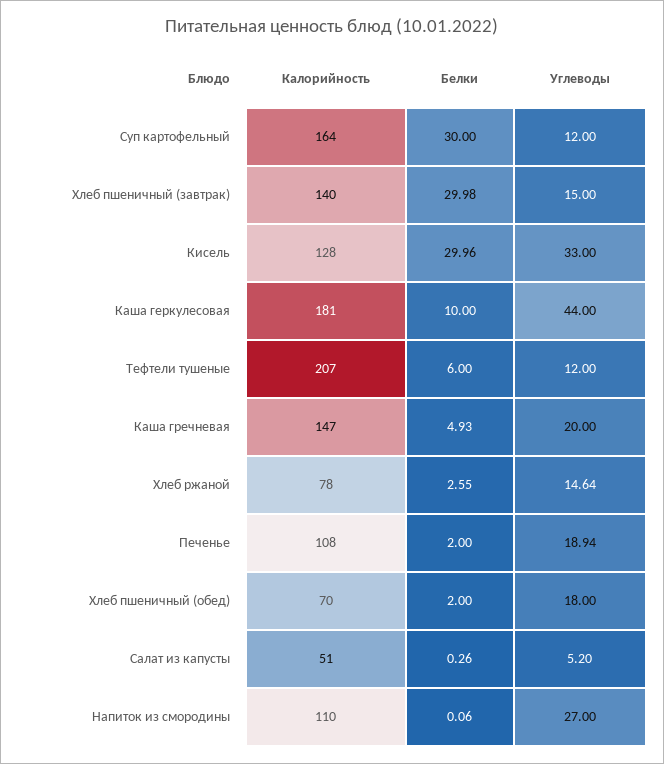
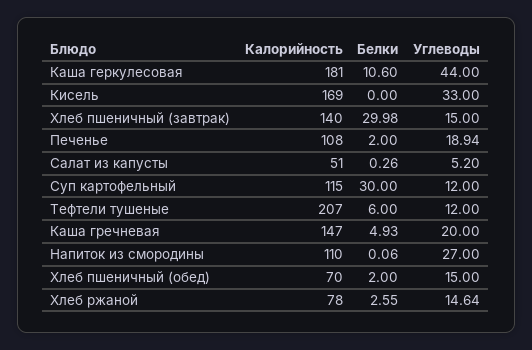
Калорийность, Суп картофельный: 164 -> 115
Калорийность, Кисель: 128 -> 169
Белки, Кисель: 29.96 -> 0
Белки, Каша геркулесовая: 10 -> 10.6
Углеводы, Хлеб пшеничный (обед): 18 -> 15

